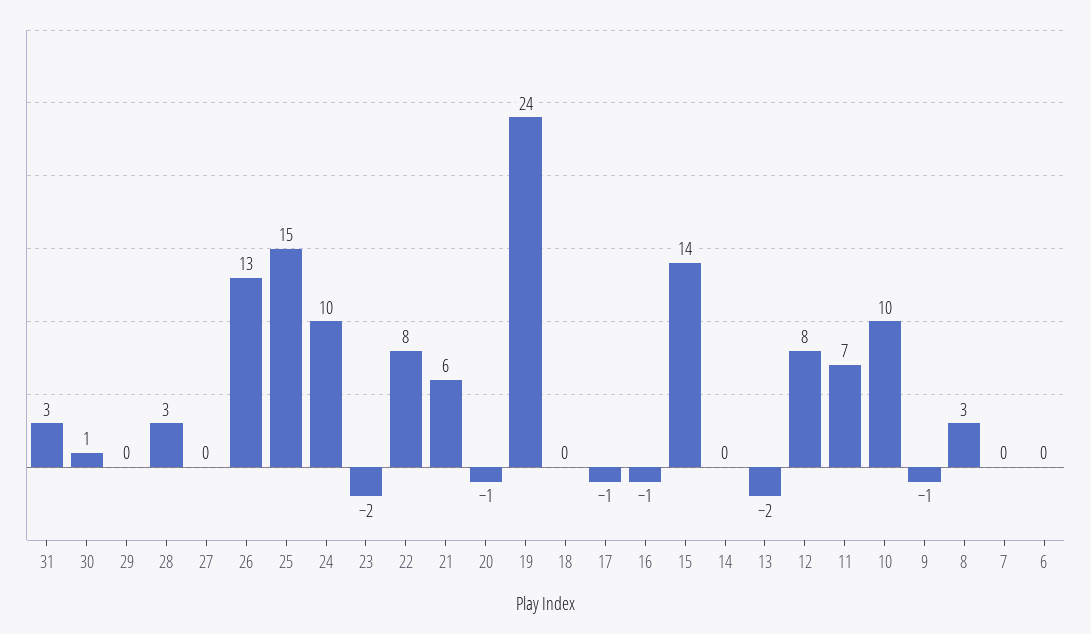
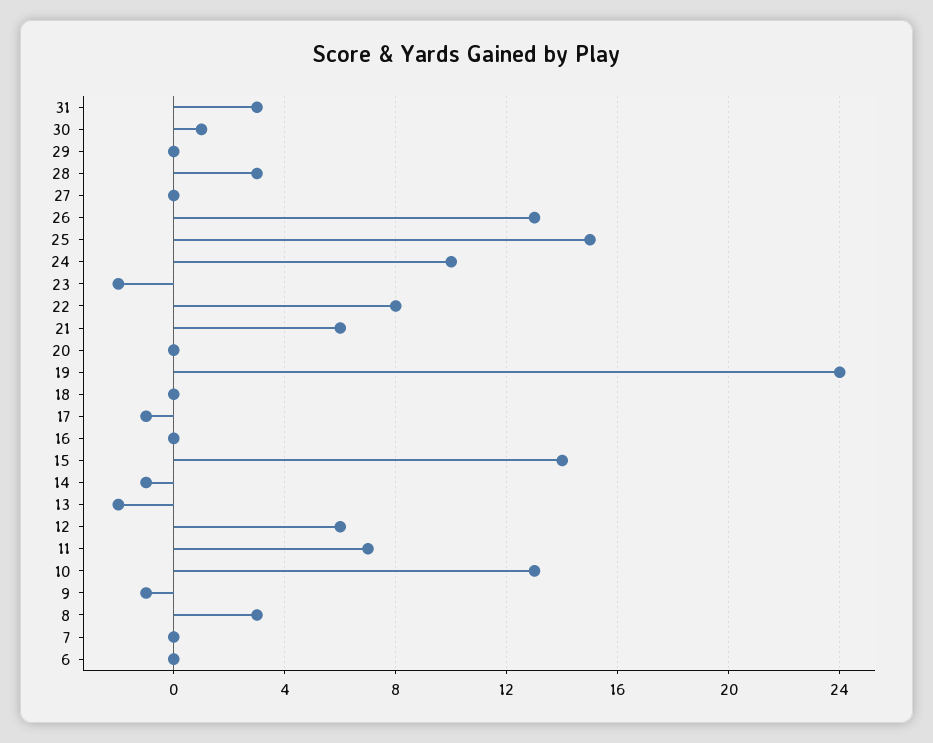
20: -1 -> 0
16: -1 -> 0
14: 0 -> -1
12: 8 -> 6
10: 10 -> 13

